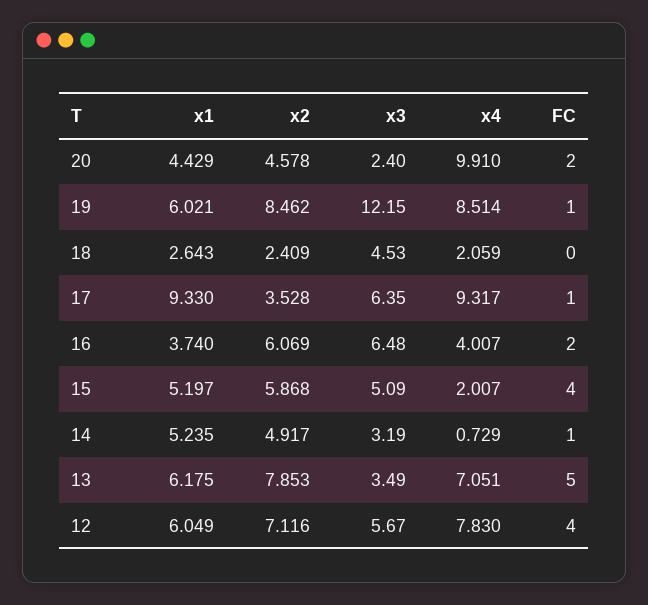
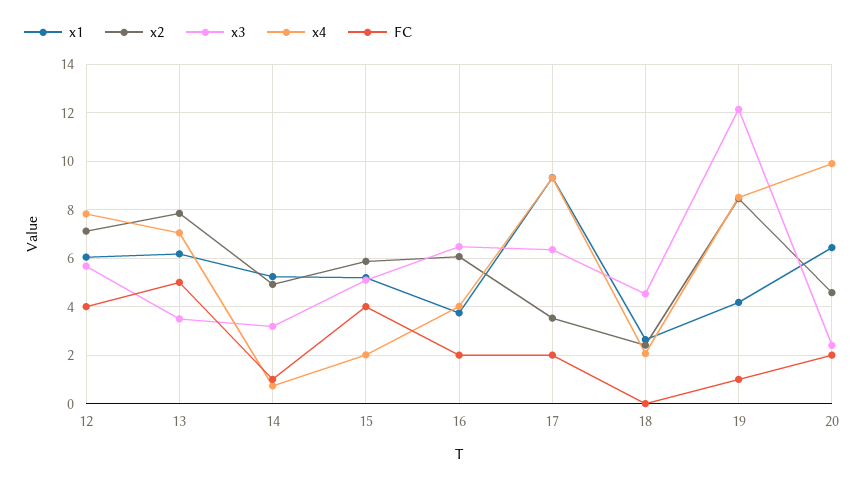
x1, 20: 4.429 -> 6.5
x1, 19: 6.021 -> 4.25
FC, 17: 1 -> 2

